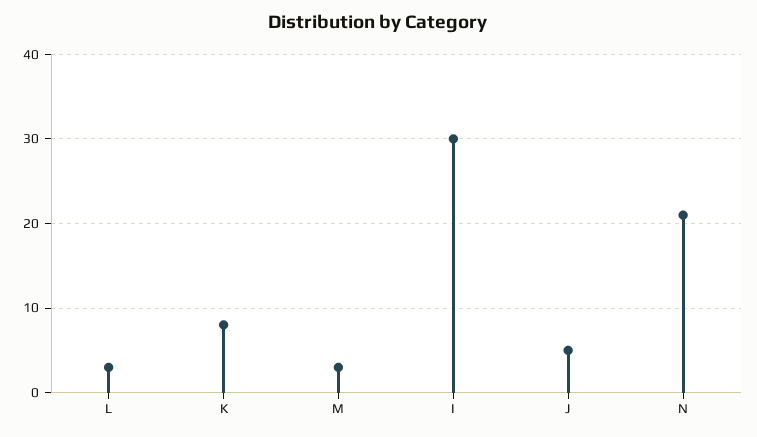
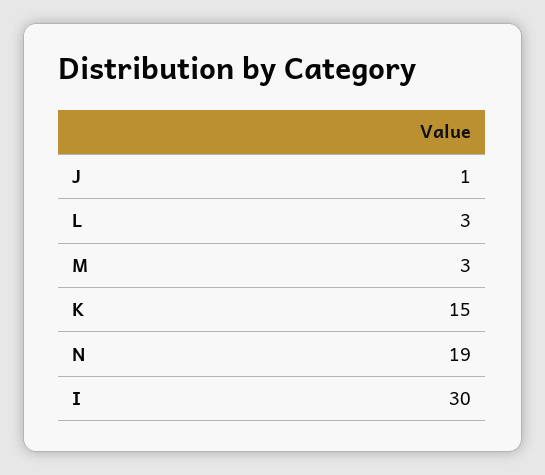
K: 8 -> 15
J: 5 -> 1
N: 21 -> 19

